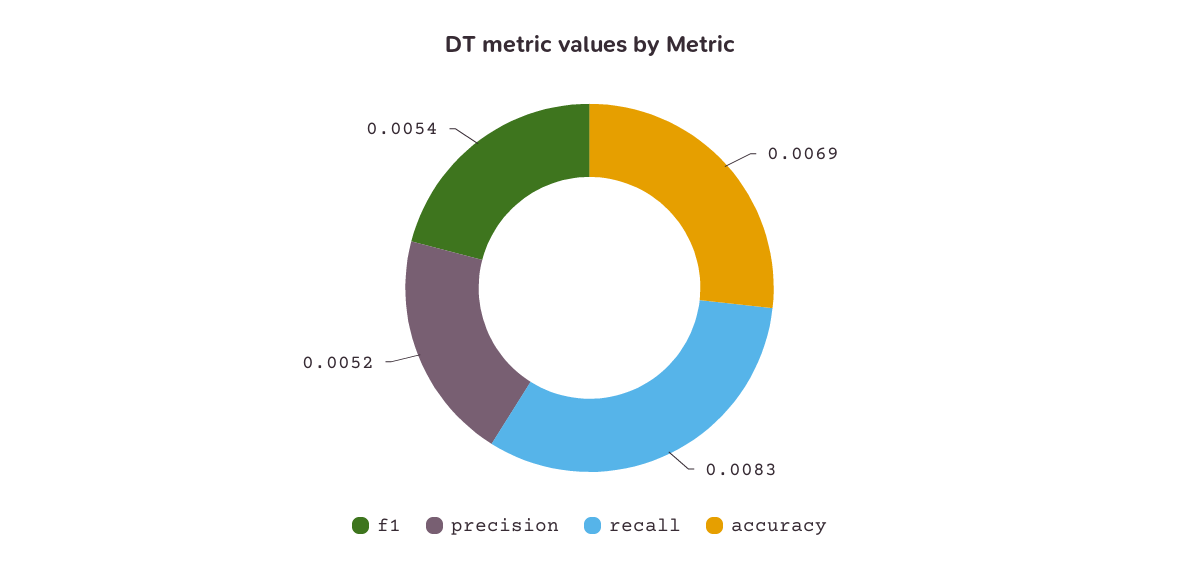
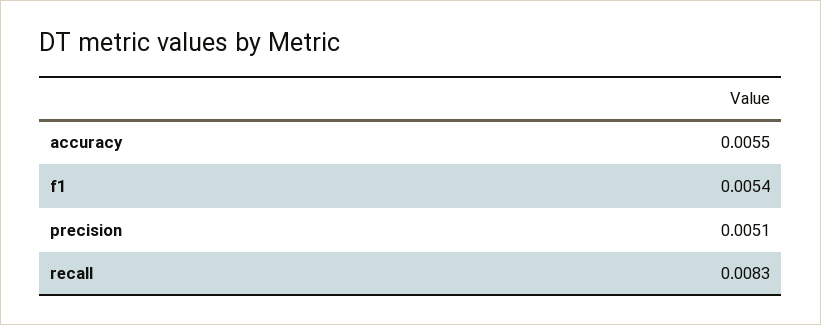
precision: 0.0052 -> 0.0051
accuracy: 0.0069 -> 0.0055

